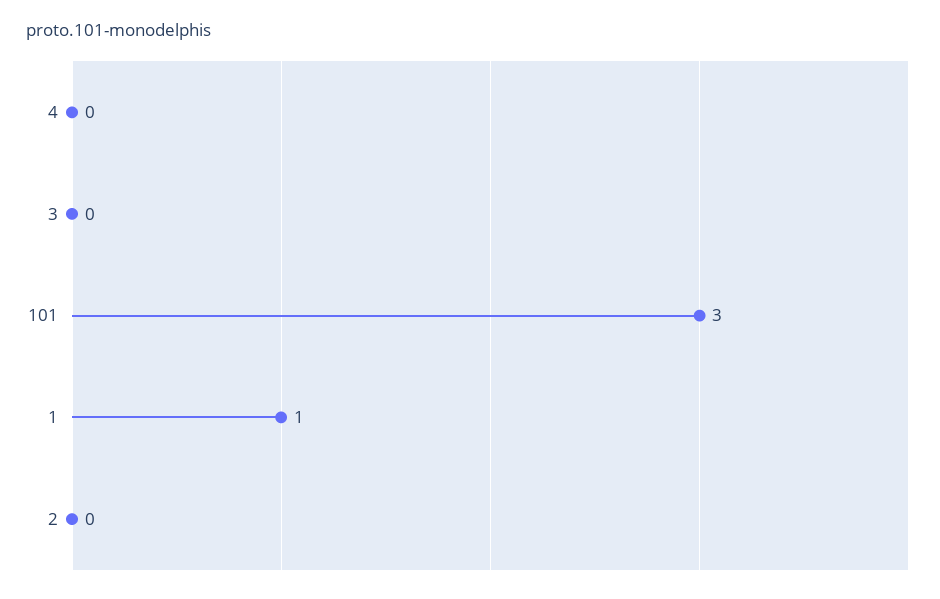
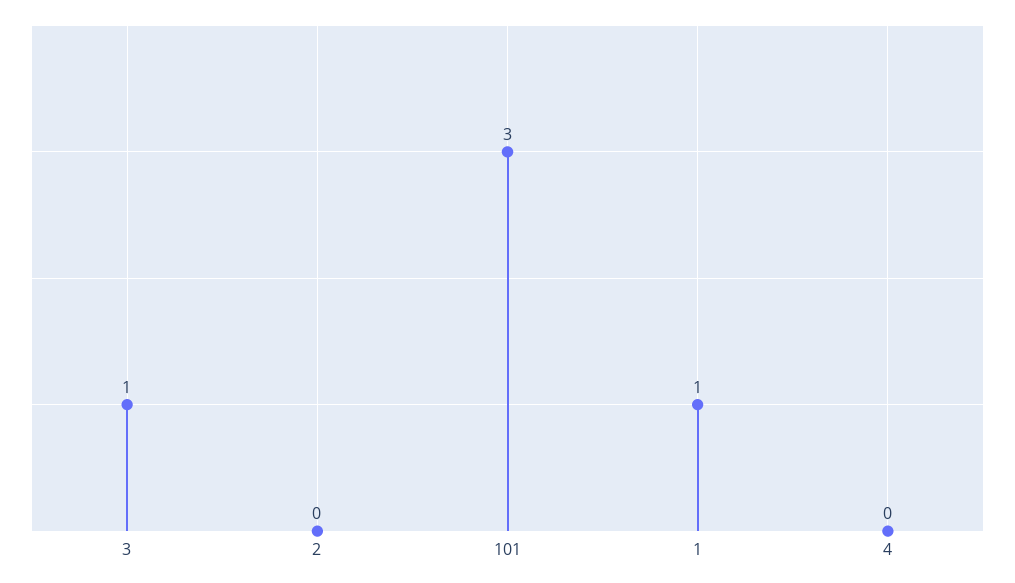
3: 0 -> 1

